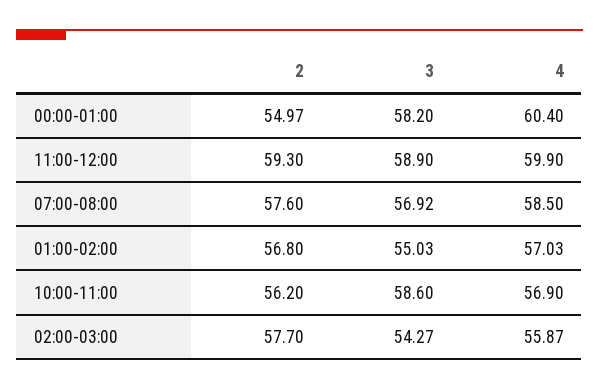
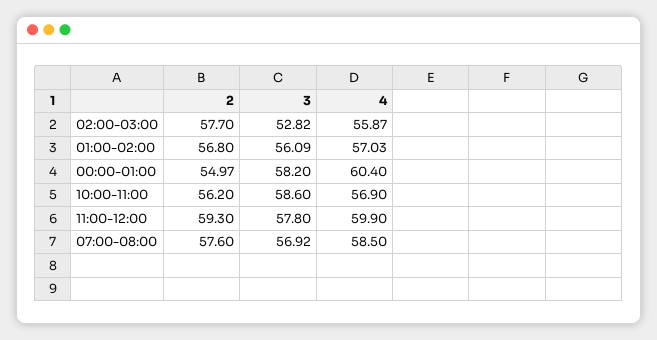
3, 11:00-12:00: 58.9 -> 57.8
3, 01:00-02:00: 55.03 -> 56.09
3, 02:00-03:00: 54.27 -> 52.82

